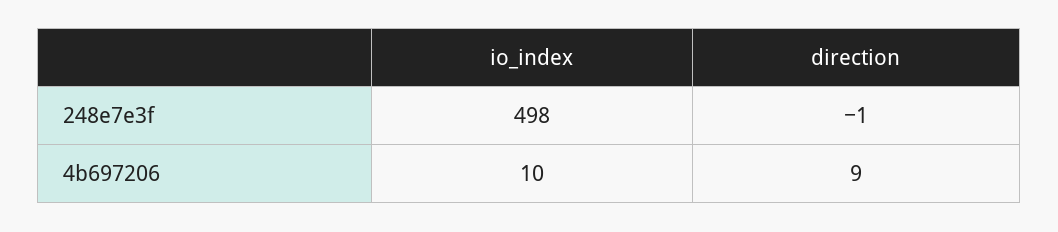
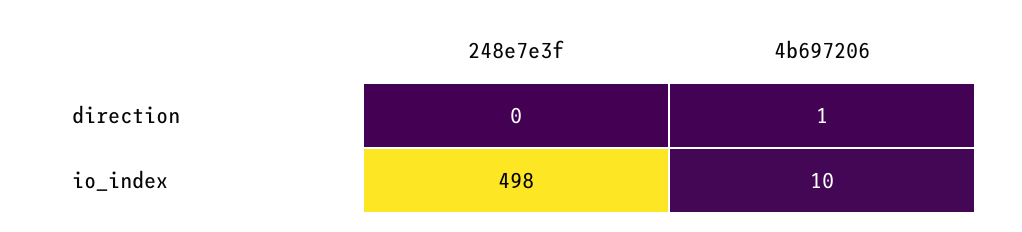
direction, 248e7e3f: -1 -> 0
direction, 4b697206: 9 -> 1

